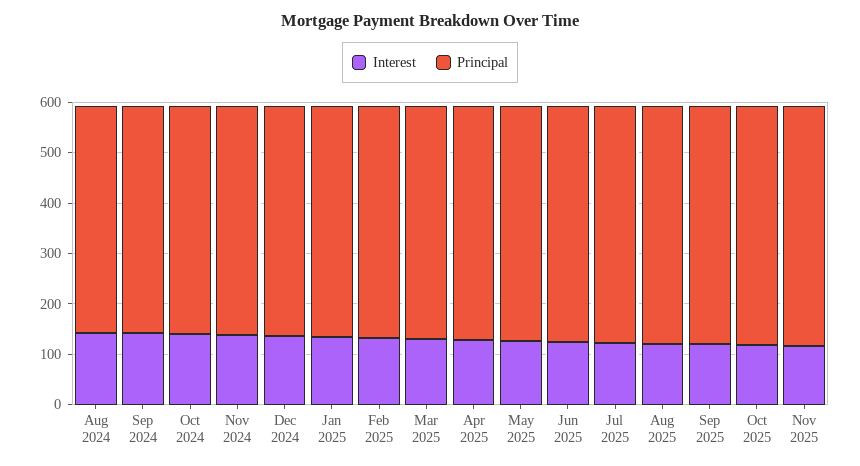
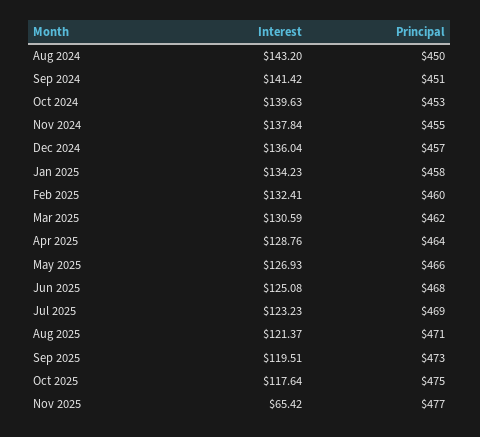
Interest, Nov 2025: 120 -> 65.42

